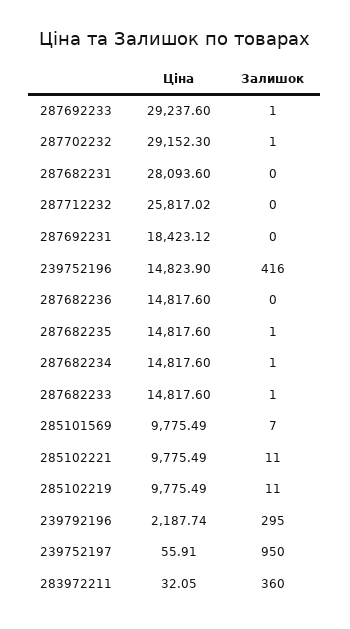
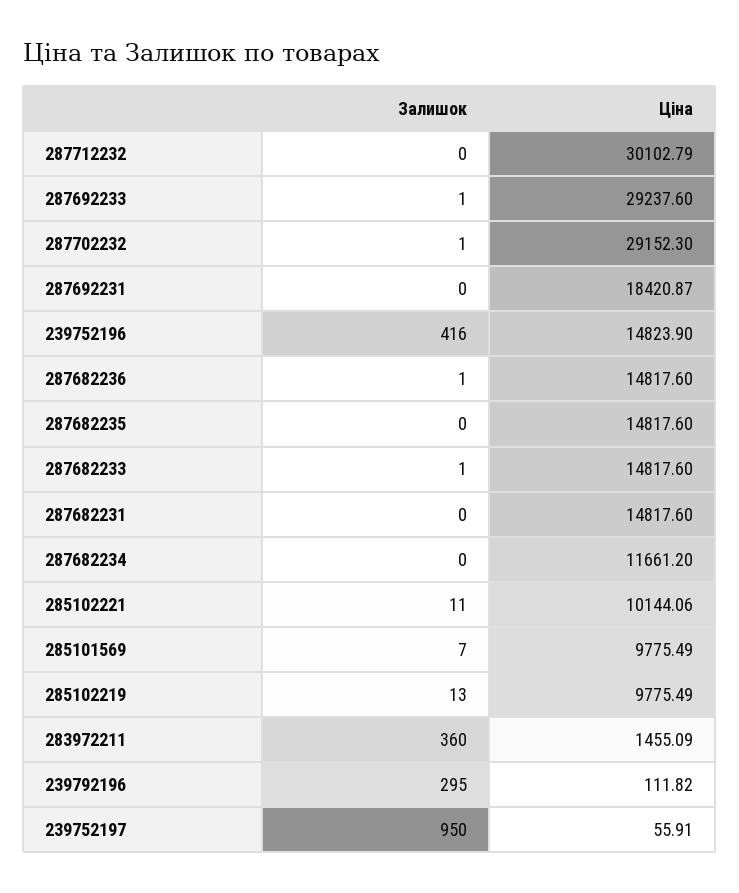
Ціна, 287682231: 28093.6 -> 14817.6
Ціна, 287712232: 25817.02 -> 30102.79
Ціна, 287692231: 18423.12 -> 18420.87
Залишок, 287682236: 0 -> 1
Залишок, 287682235: 1 -> 0
Ціна, 287682234: 14817.6 -> 11661.2
Залишок, 287682234: 1 -> 0
Ціна, 285102221: 9775.49 -> 10144.06
Залишок, 285102219: 11 -> 13
Ціна, 239792196: 2187.74 -> 111.82
Ціна, 283972211: 32.05 -> 1455.09

